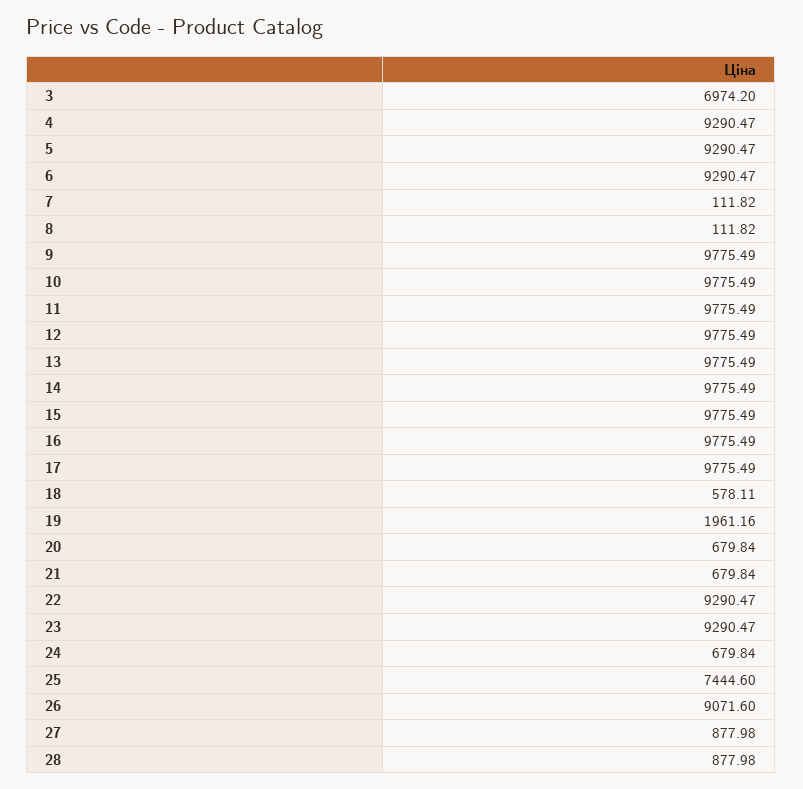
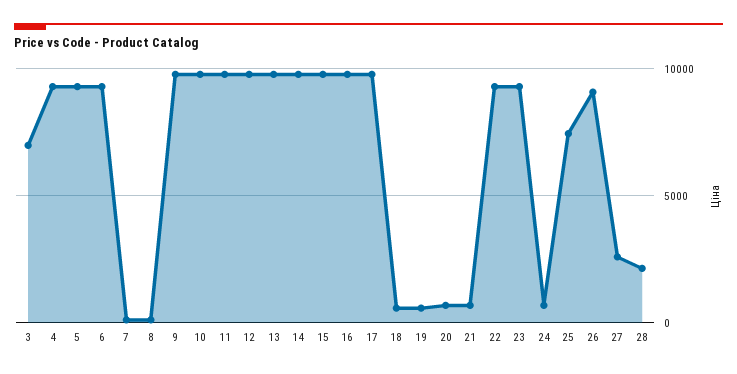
19: 1961.16 -> 500
27: 877.98 -> 2500
28: 877.98 -> 2000

